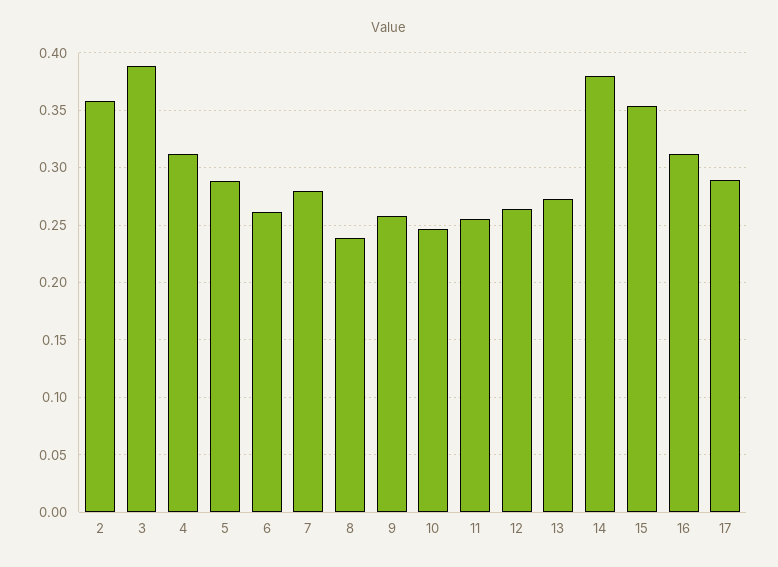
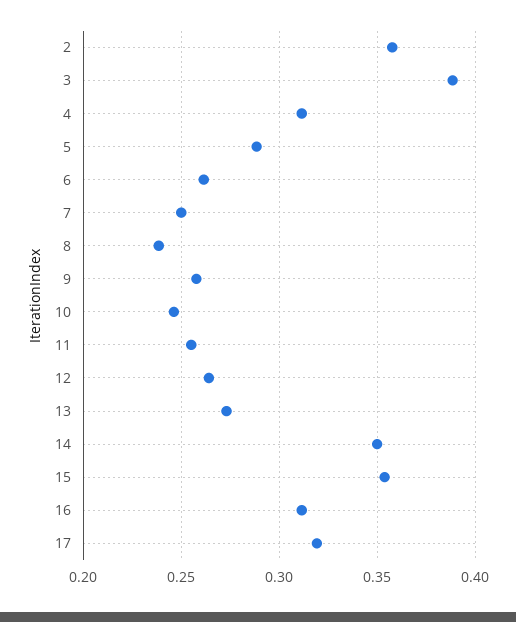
7: 0.28 -> 0.25
14: 0.38 -> 0.35
17: 0.29 -> 0.32

